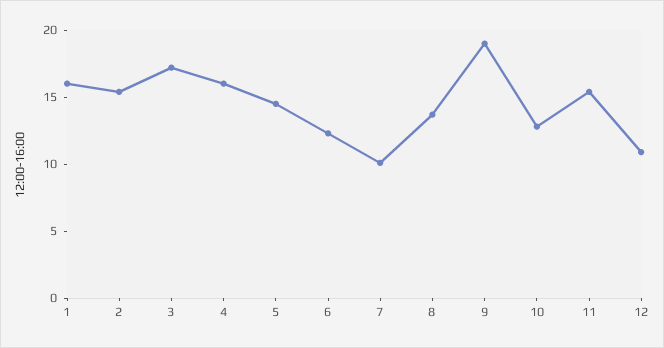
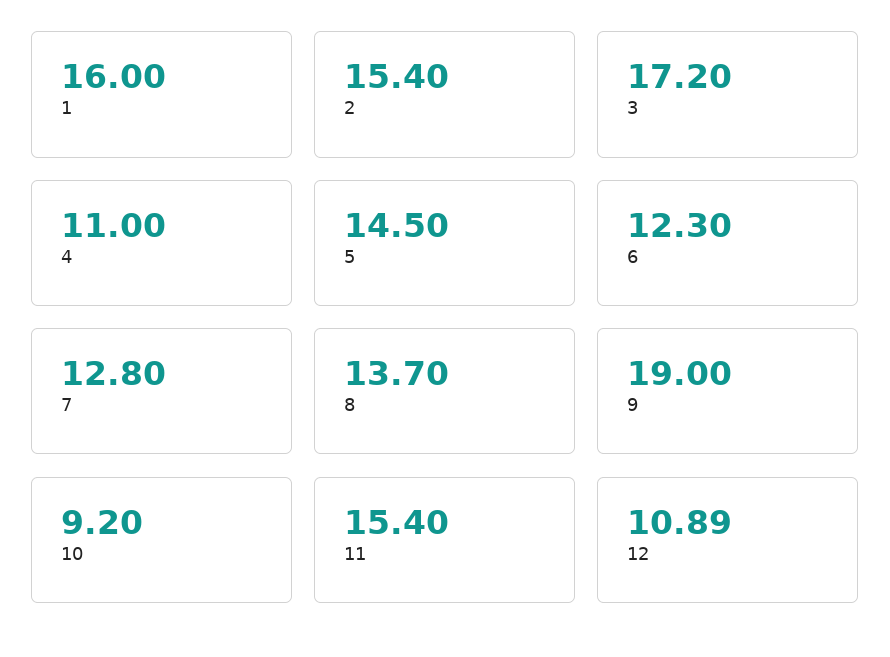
4: 16 -> 11
7: 10 -> 12.8
10: 13 -> 9.2

